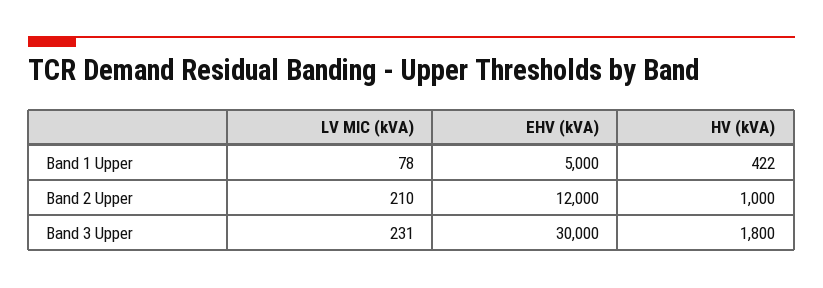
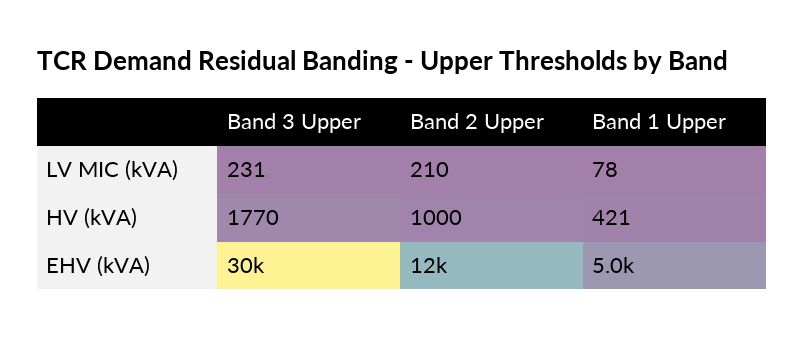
HV (kVA), Band 1 Upper: 422 -> 421
HV (kVA), Band 3 Upper: 1800 -> 1770

